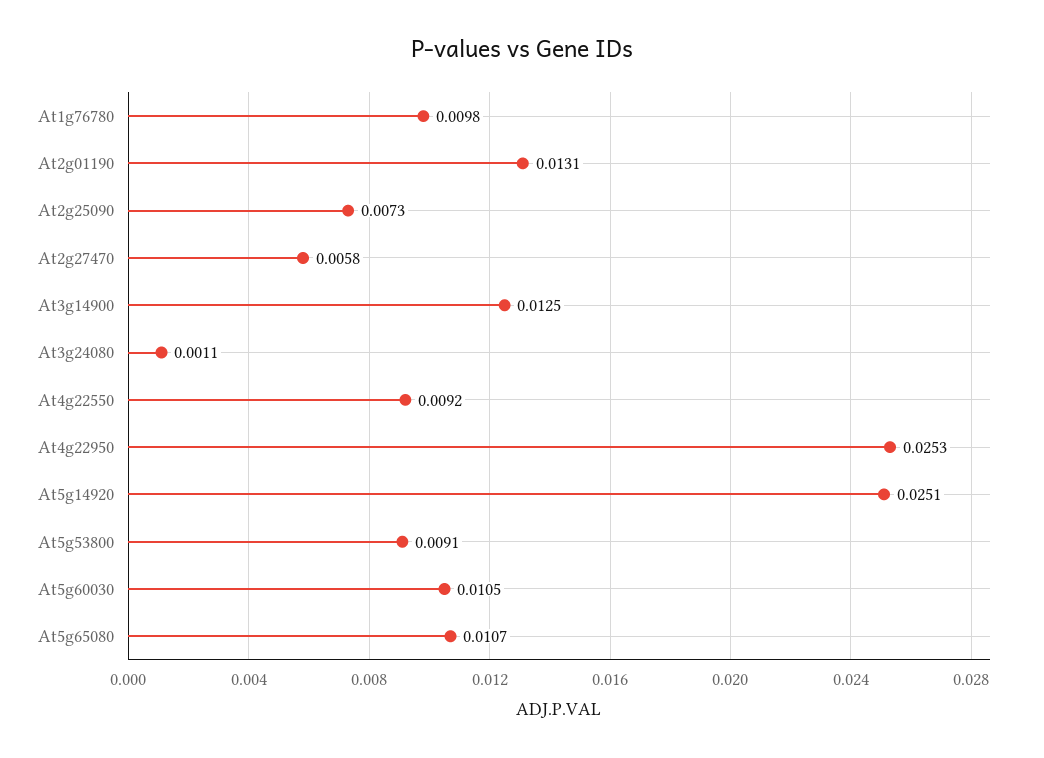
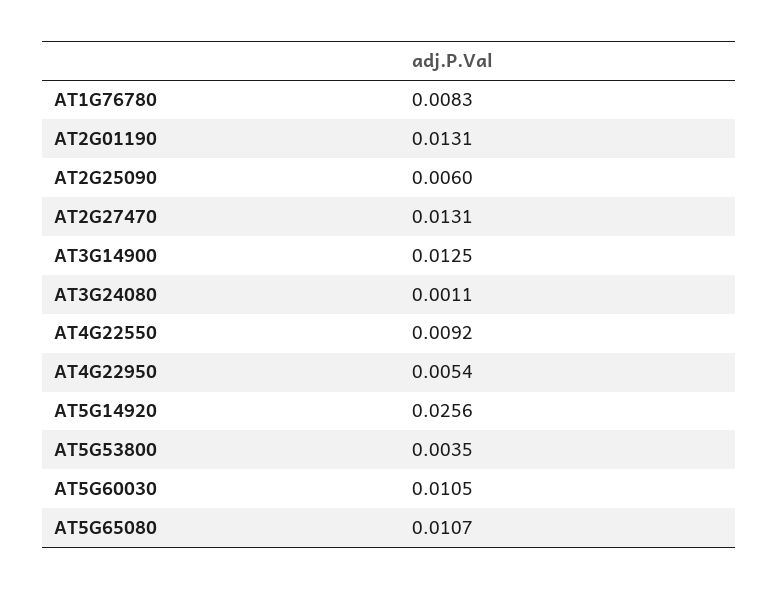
At1g76780: 0.0098 -> 0.0083
At2g25090: 0.0073 -> 0.006
At2g27470: 0.0058 -> 0.0131
At4g22950: 0.0253 -> 0.0054
At5g14920: 0.0251 -> 0.0256
At5g53800: 0.0091 -> 0.0035

